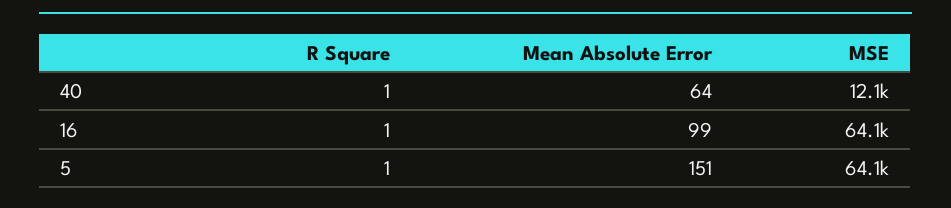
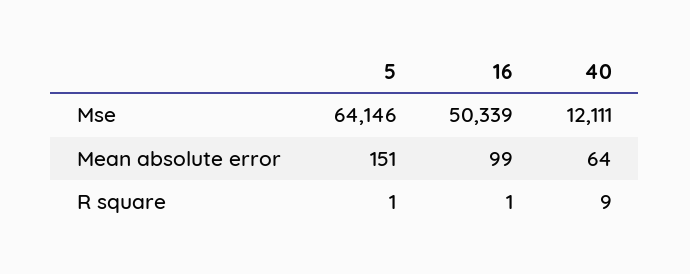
R Square, 40: 1 -> 9
MSE, 16: 64100 -> 50339

